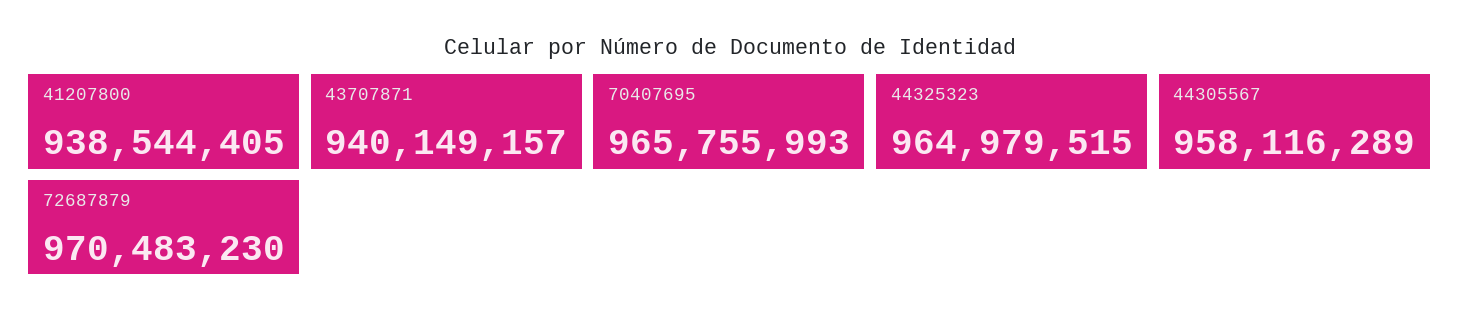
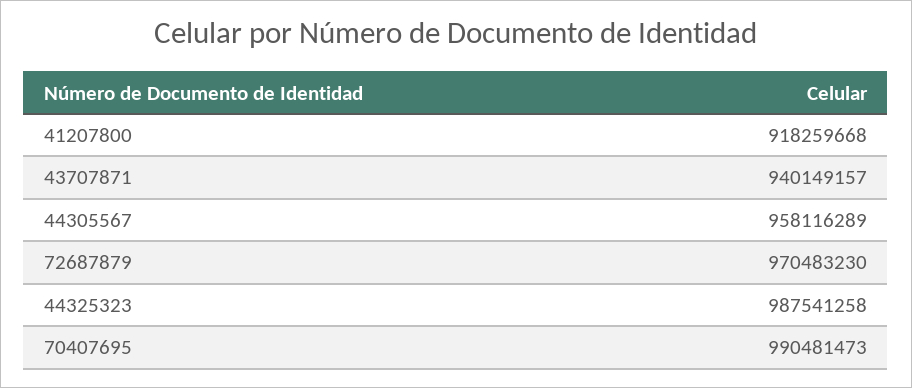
41207800: 938544405 -> 918259668
70407695: 965755993 -> 990481473
44325323: 964979515 -> 987541258

